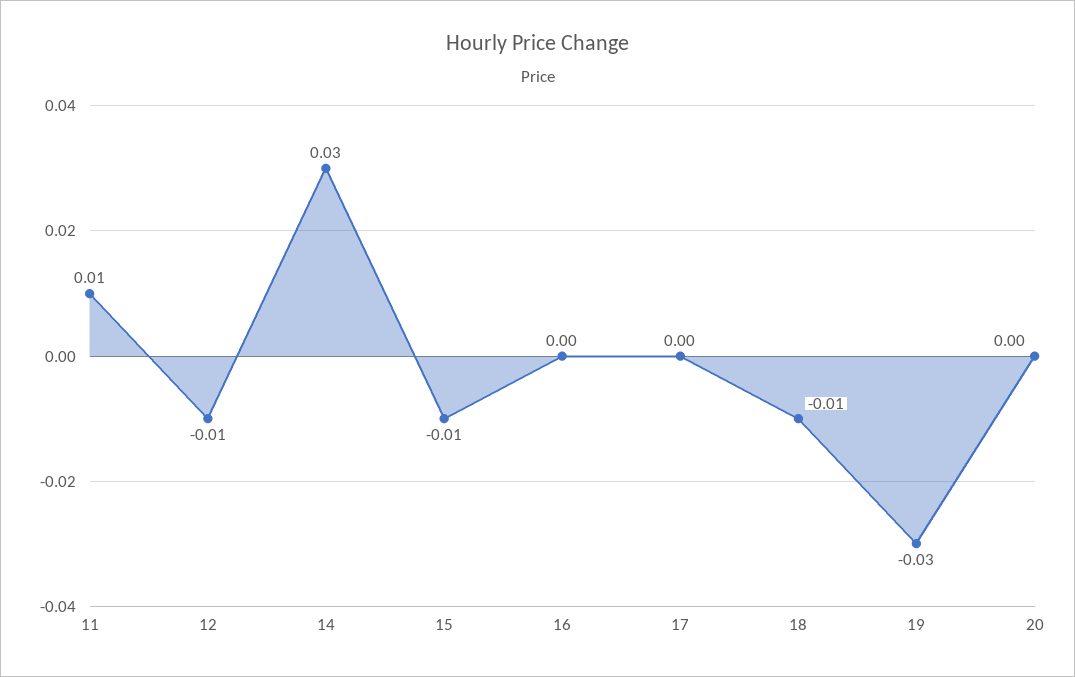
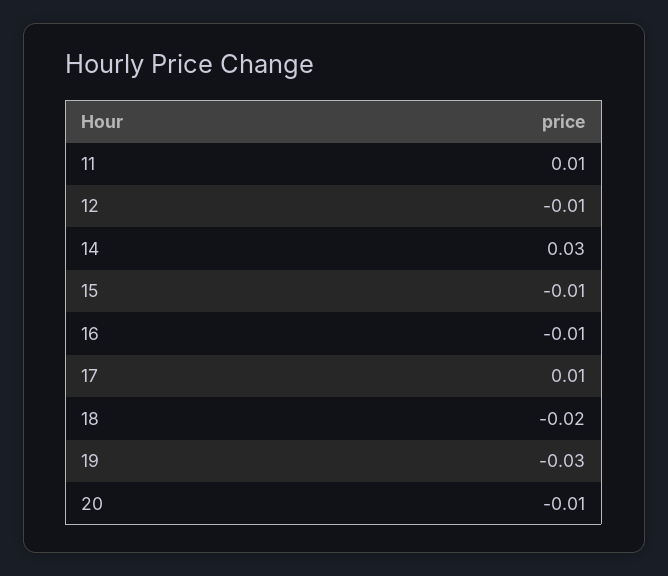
16: 0 -> -0.01
17: 0 -> 0.01
18: -0.01 -> -0.02
20: 0 -> -0.01

